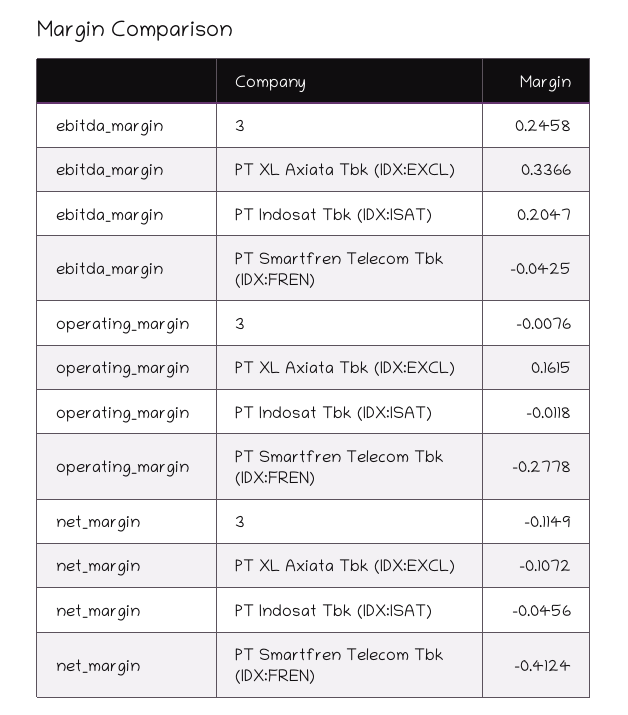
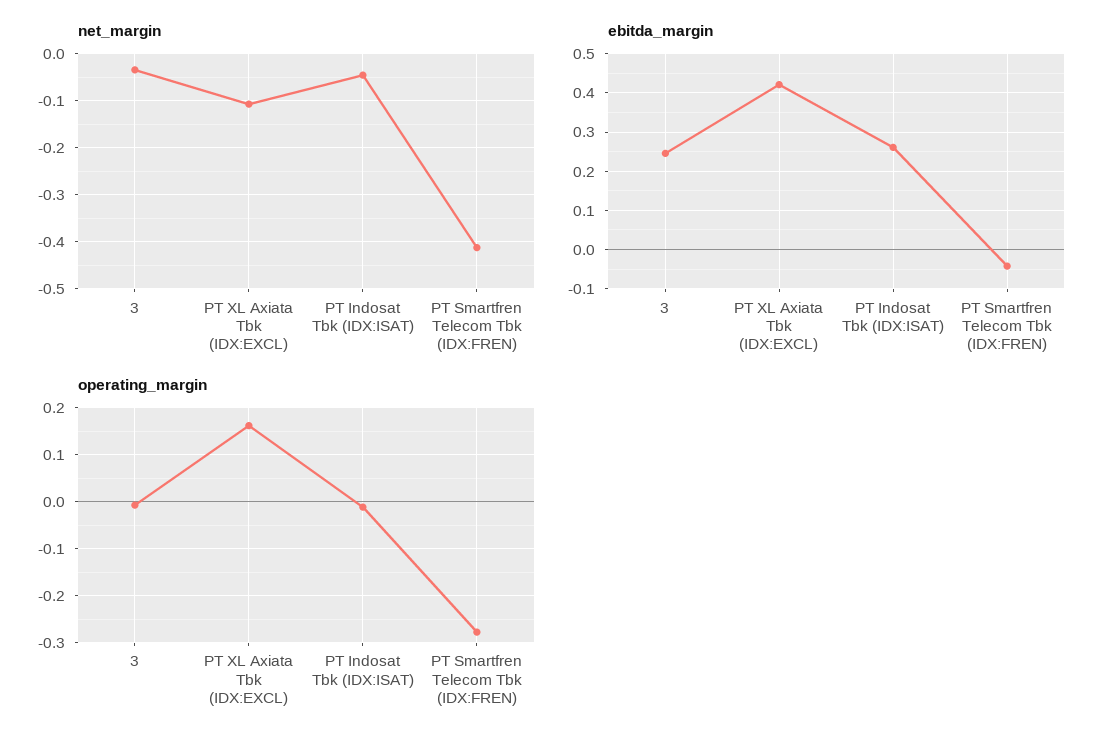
ebitda_margin, PT XL Axiata Tbk (IDX:EXCL): 0.3366 -> 0.42
ebitda_margin, PT Indosat Tbk (IDX:ISAT): 0.2047 -> 0.26
net_margin, 3: -0.1149 -> -0.04

